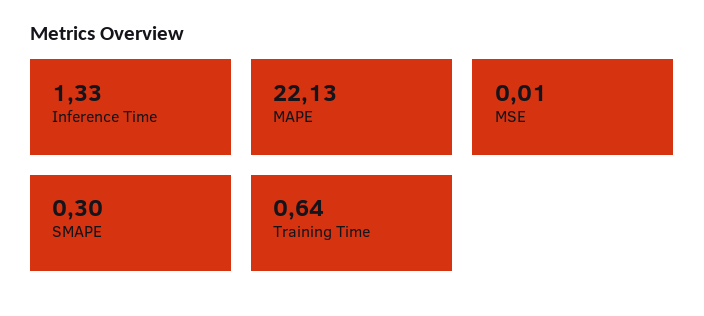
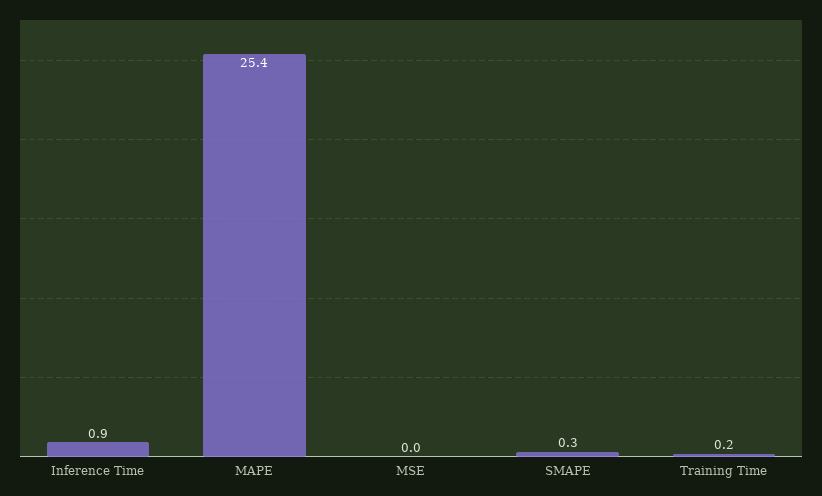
Inference Time: 1.33 -> 0.9
MAPE: 22.13 -> 25.4
Training Time: 0.64 -> 0.2

